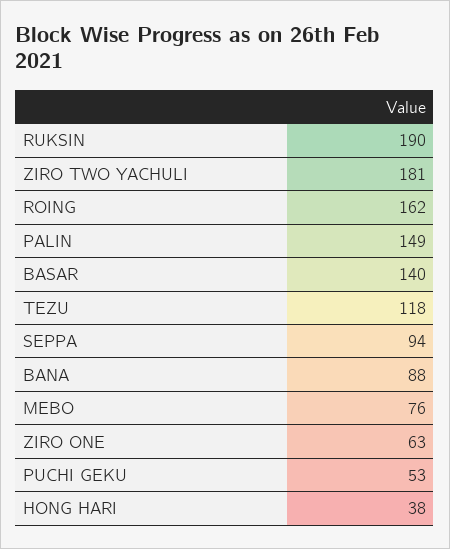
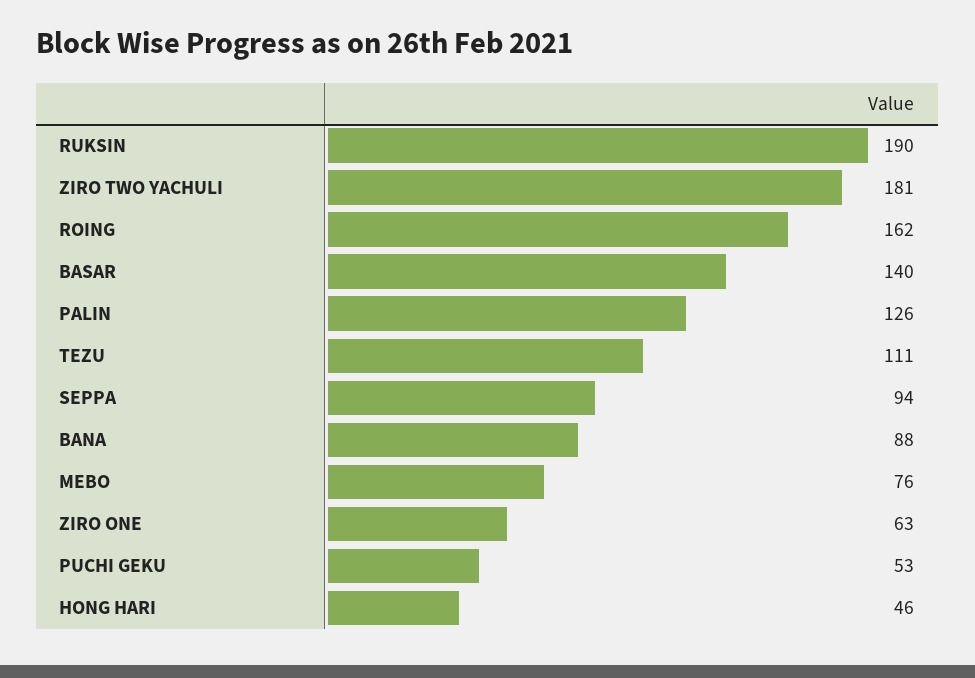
PALIN: 149 -> 126
TEZU: 118 -> 111
HONG HARI: 38 -> 46

